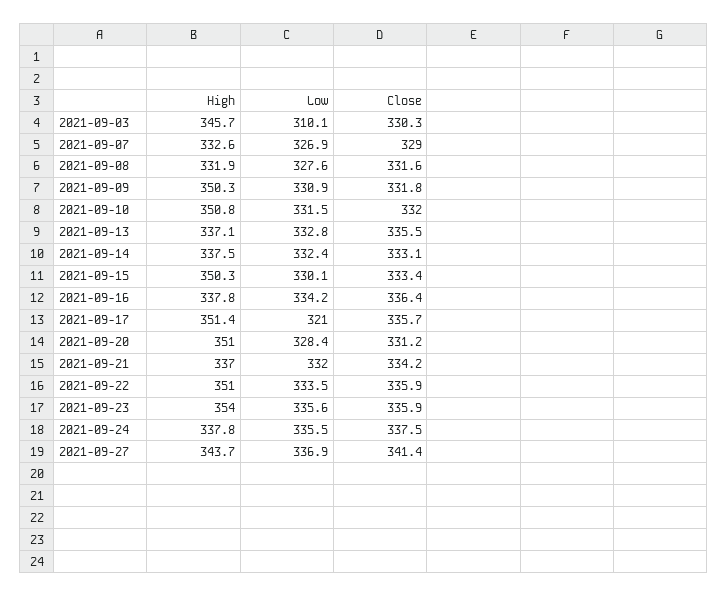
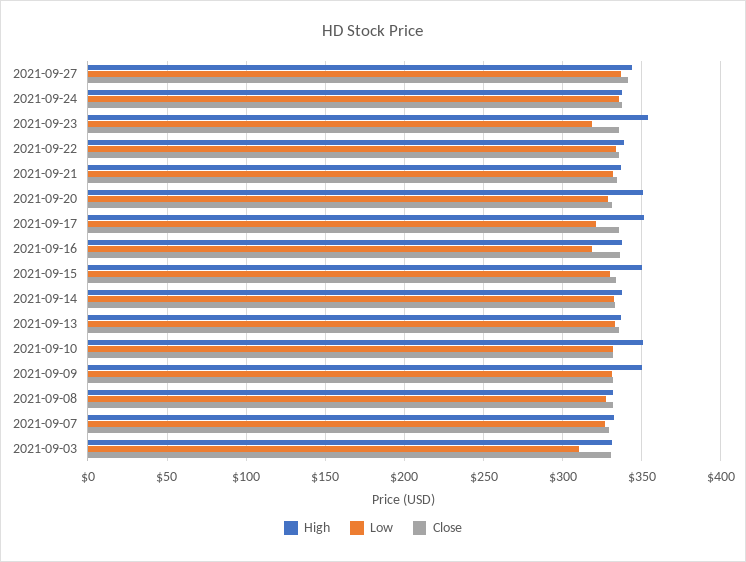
High, 2021-09-03: 345.7 -> 330
Low, 2021-09-16: 334.2 -> 320
High, 2021-09-22: 351 -> 340
Low, 2021-09-23: 335.6 -> 320

